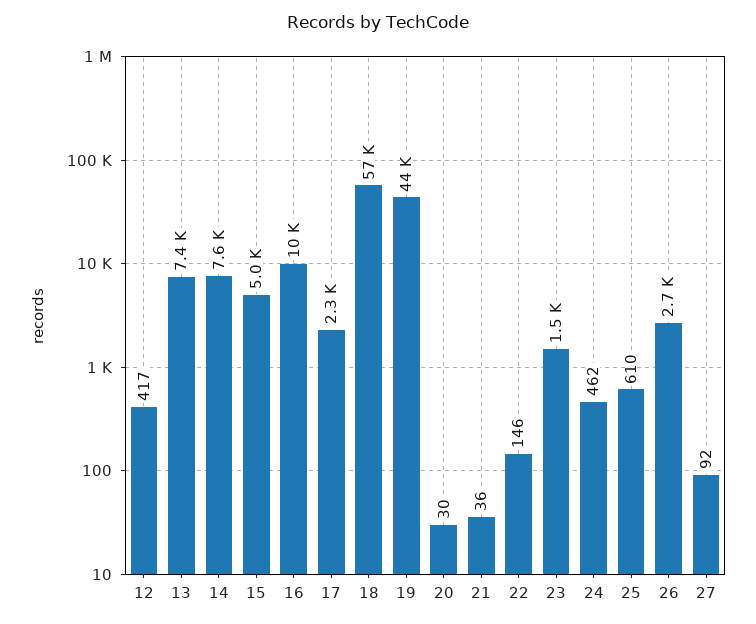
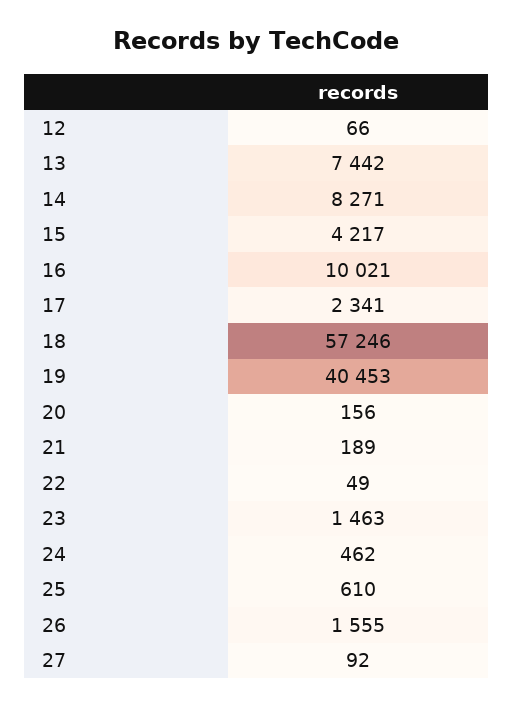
12: 417 -> 66
14: 7600 -> 8271
15: 5000 -> 4217
19: 44000 -> 40453
20: 30 -> 156
21: 36 -> 189
22: 146 -> 49
26: 2700 -> 1555

